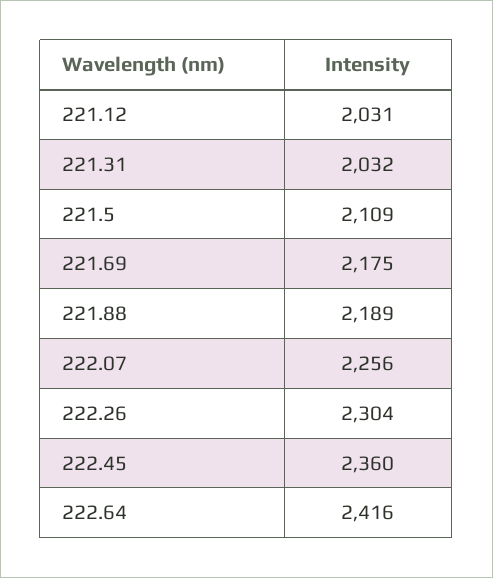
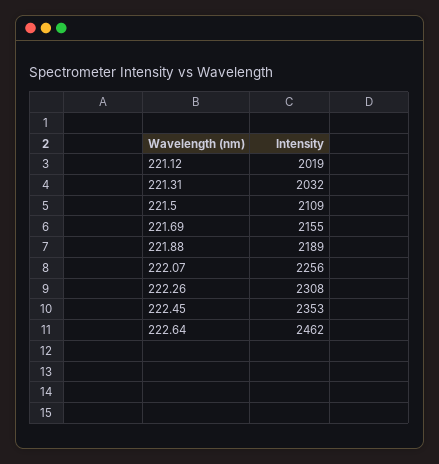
221.12: 2031 -> 2019
221.69: 2175 -> 2155
222.26: 2304 -> 2308
222.45: 2360 -> 2353
222.64: 2416 -> 2462

